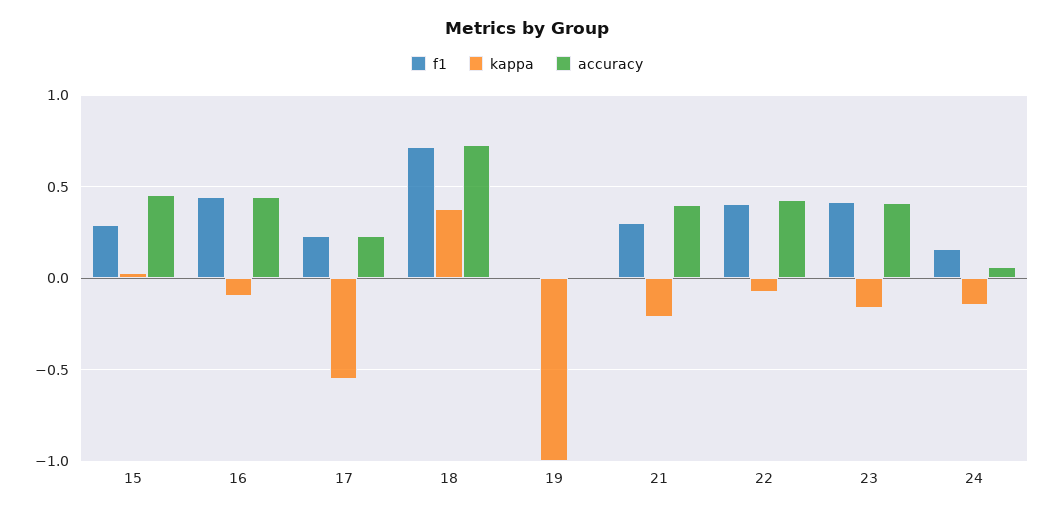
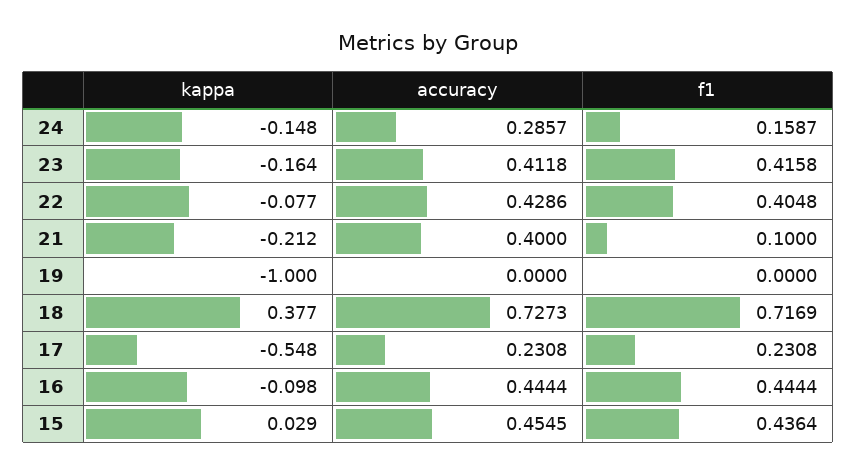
f1, 15: 0.3 -> 0.4364
f1, 21: 0.3 -> 0.1
accuracy, 24: 0.05 -> 0.2857

